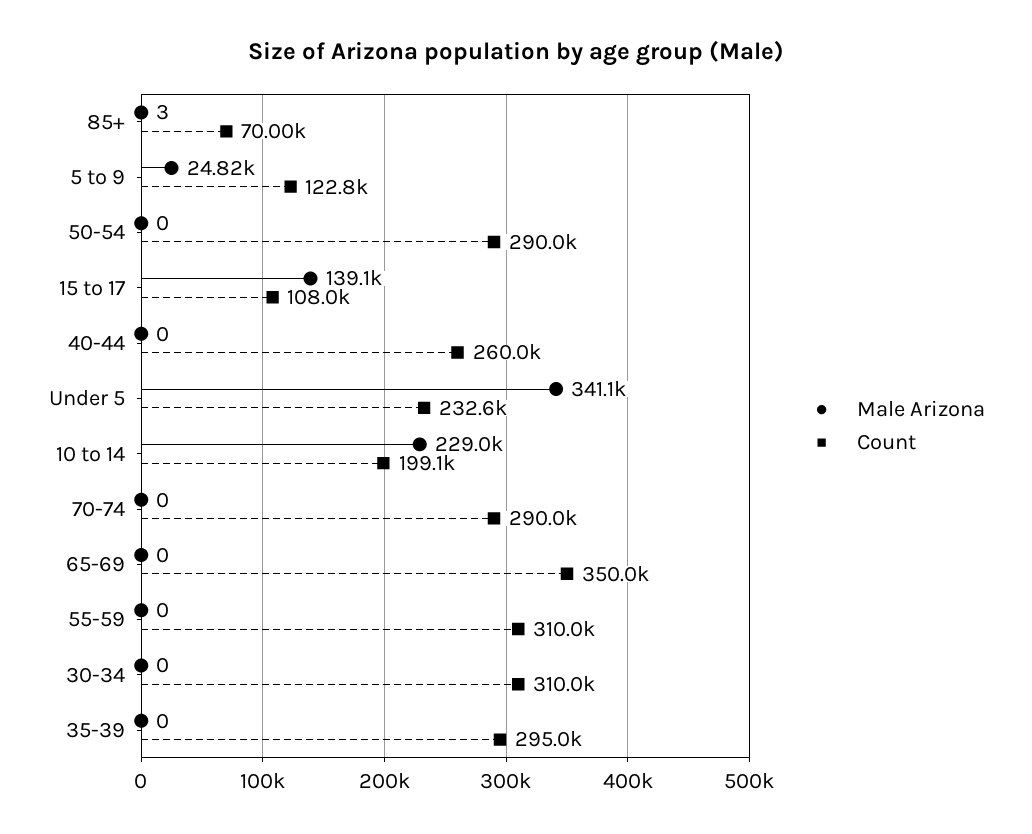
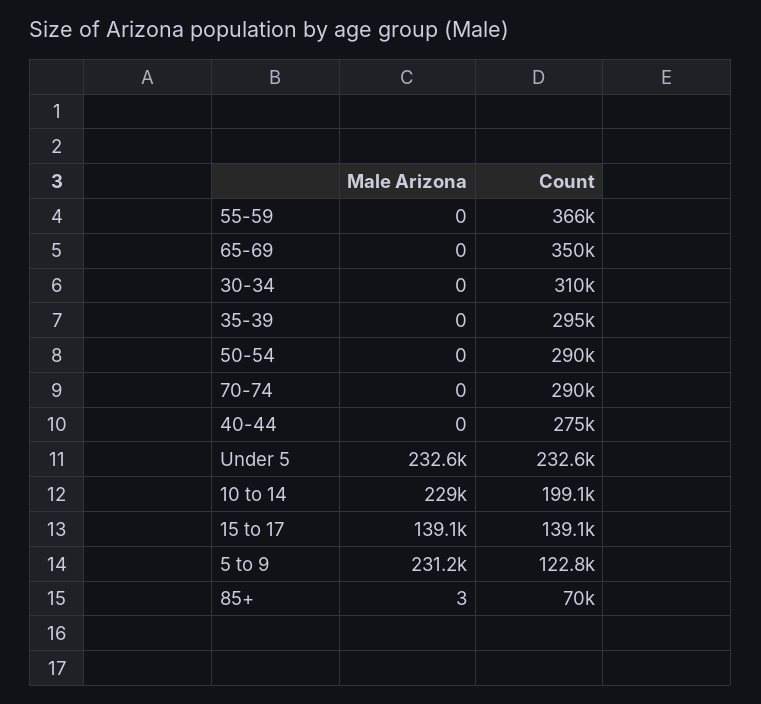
Male Arizona, 5 to 9: 24820 -> 231200
Count, 15 to 17: 108000 -> 139100
Count, 40-44: 260000 -> 275000
Male Arizona, Under 5: 341100 -> 232600
Count, 55-59: 310000 -> 366000

